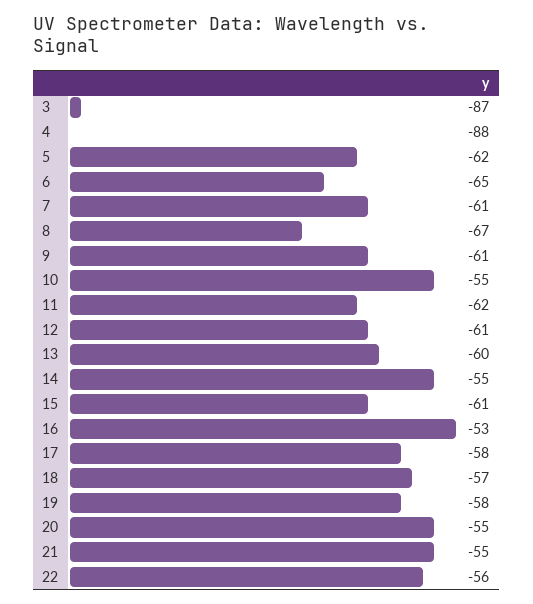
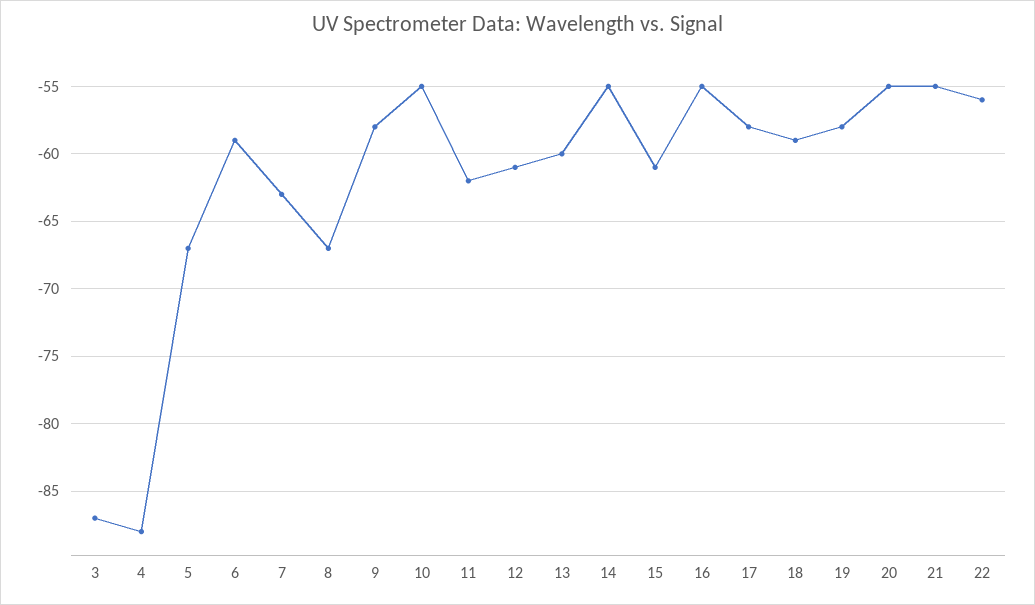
5: -62 -> -67
6: -65 -> -59
7: -61 -> -63
9: -61 -> -58
16: -53 -> -55
18: -57 -> -59

